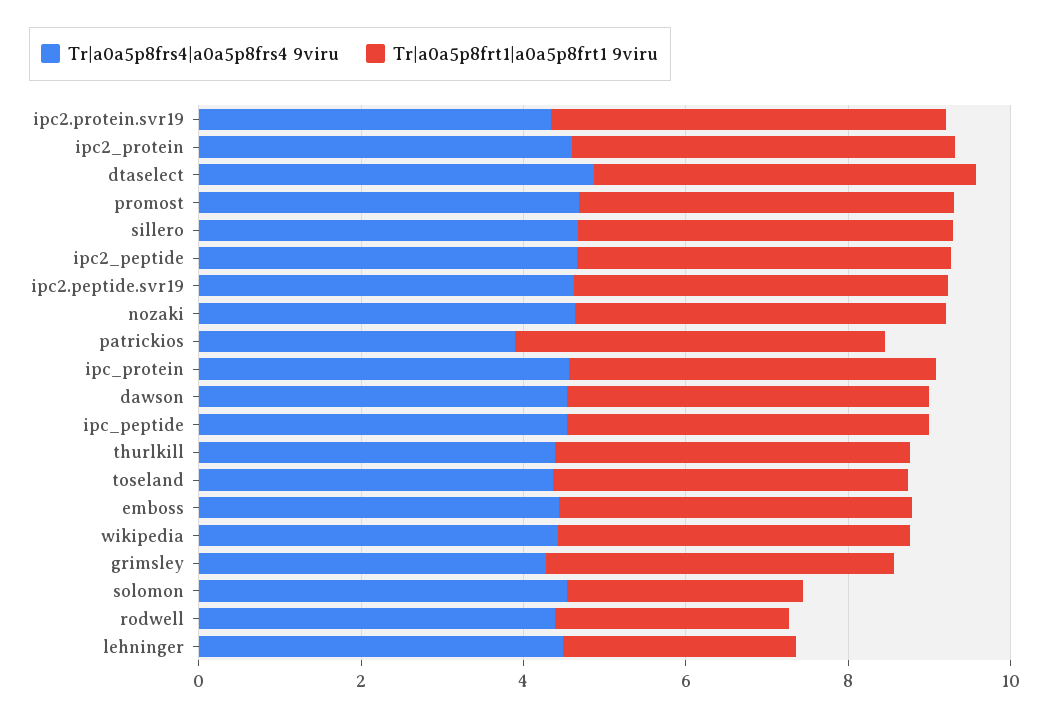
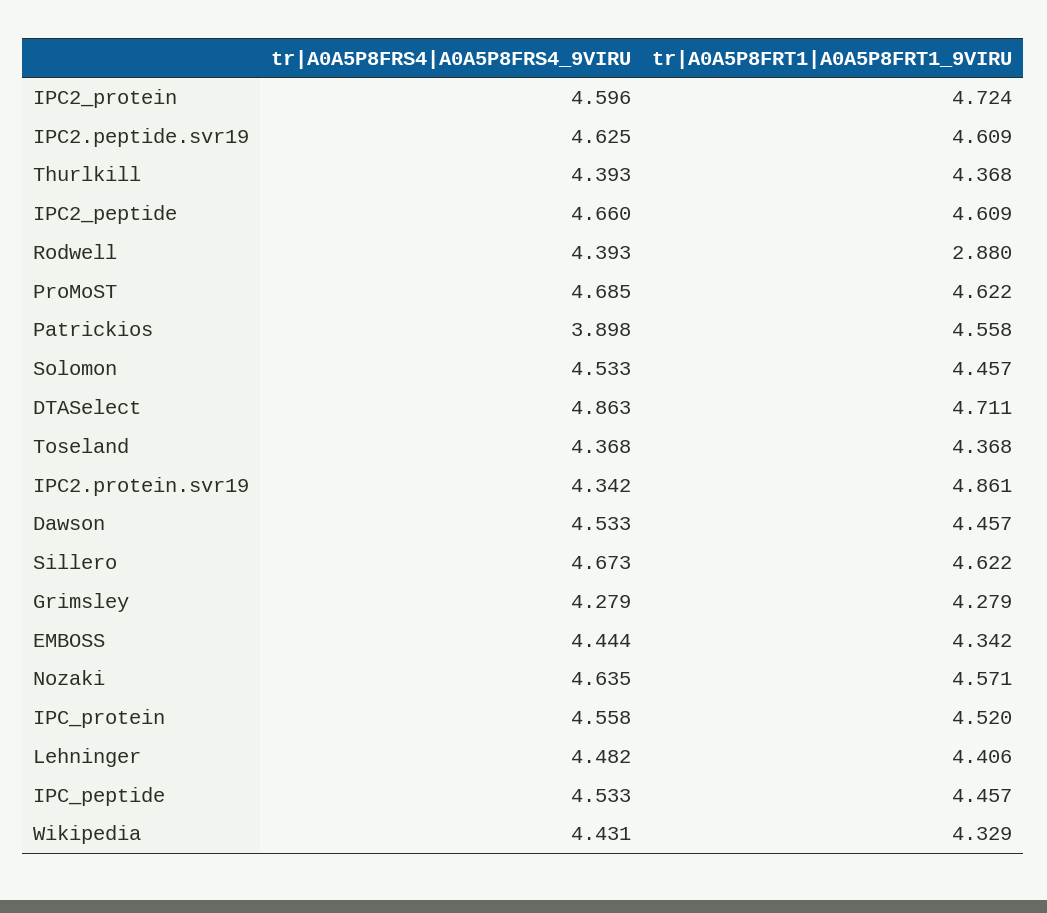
Tr|a0a5p8frt1|a0a5p8frt1 9viru, solomon: 3 -> 4.457
Tr|a0a5p8frt1|a0a5p8frt1 9viru, lehninger: 3 -> 4.406

